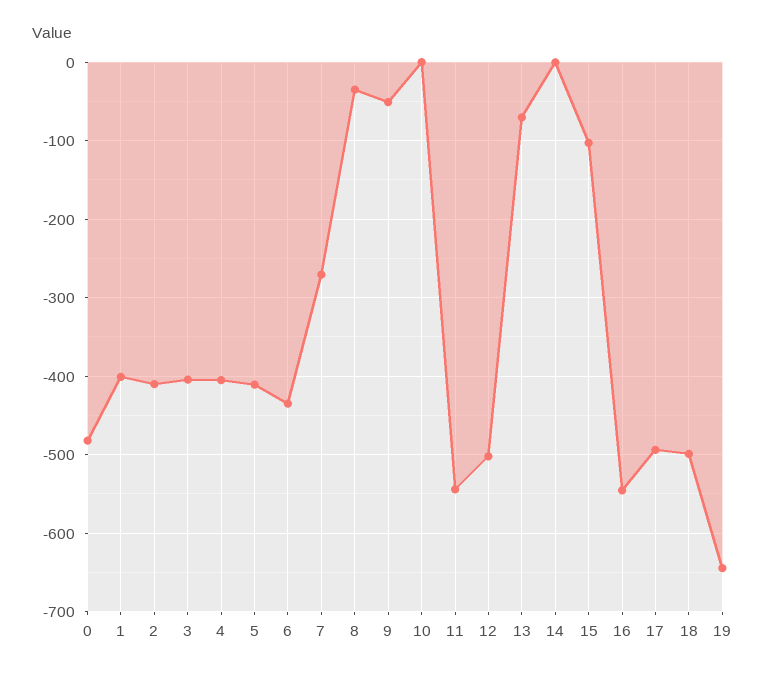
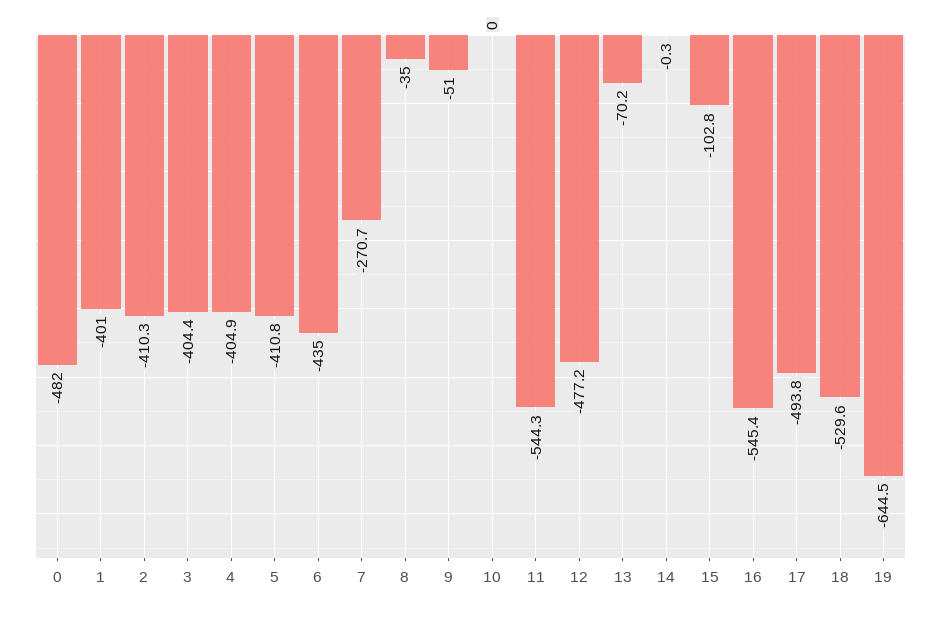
12: -500 -> -477.2
18: -500 -> -529.6

